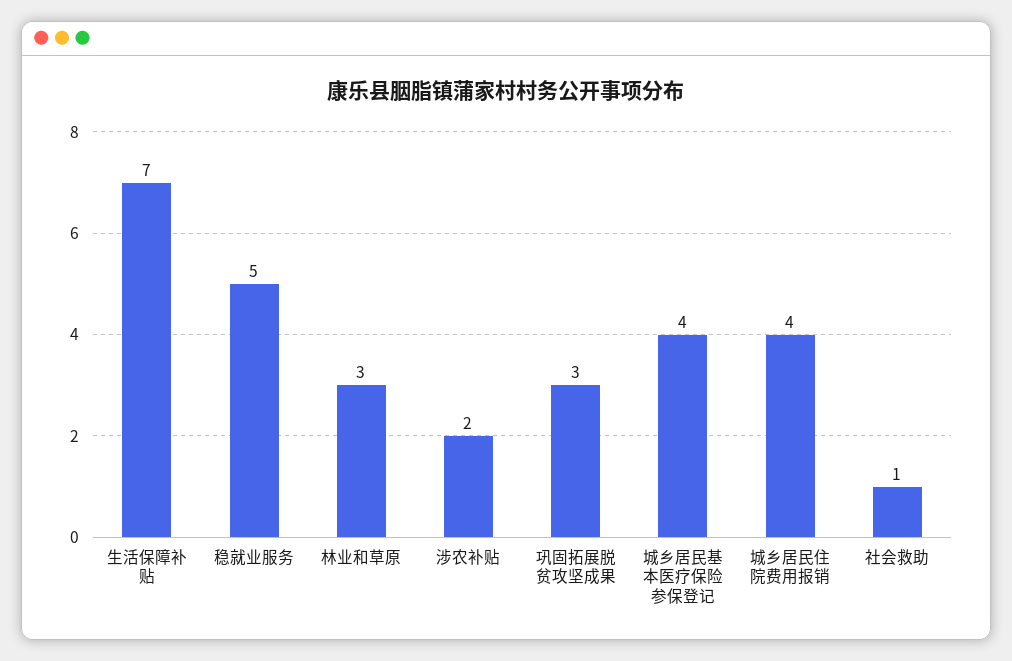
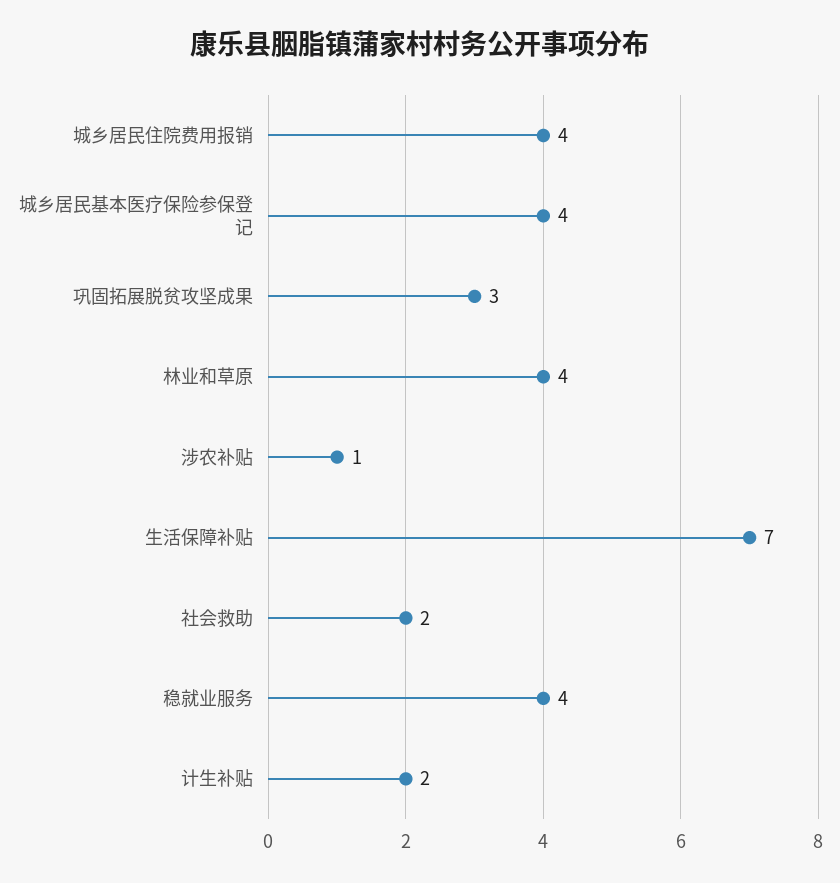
稳就业服务: 5 -> 4
林业和草原: 3 -> 4
涉农补贴: 2 -> 1
社会救助: 1 -> 2
计生补贴: none -> 2

